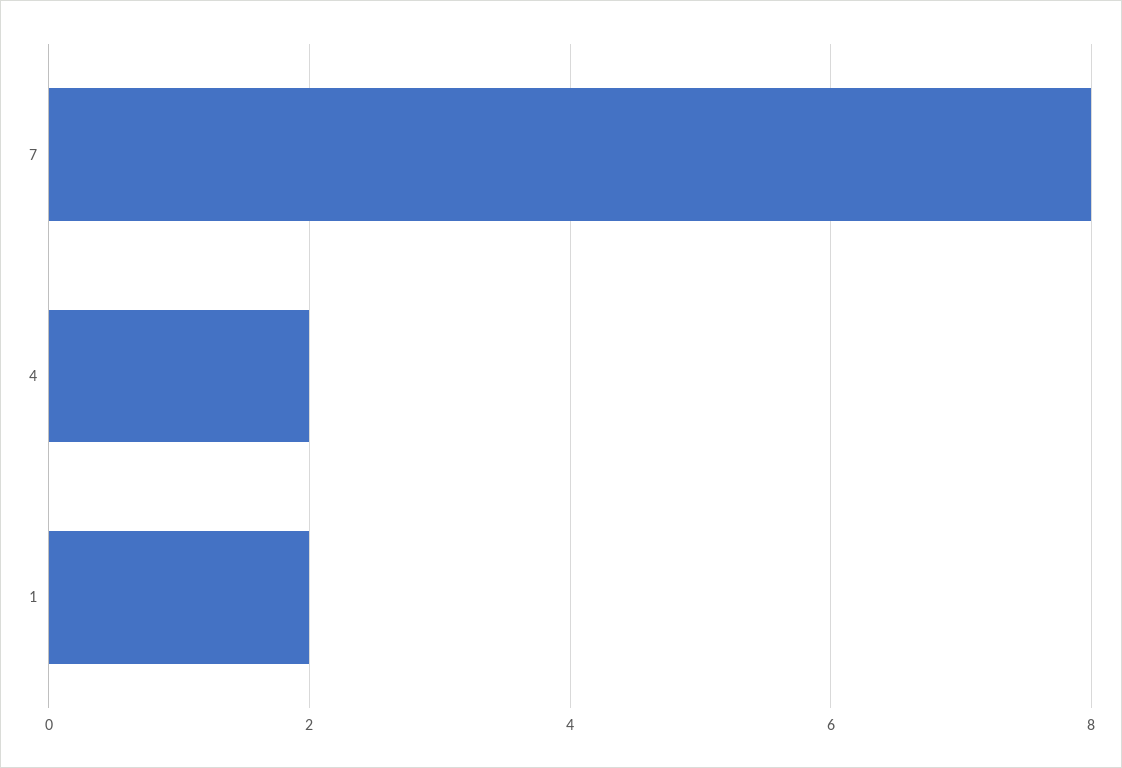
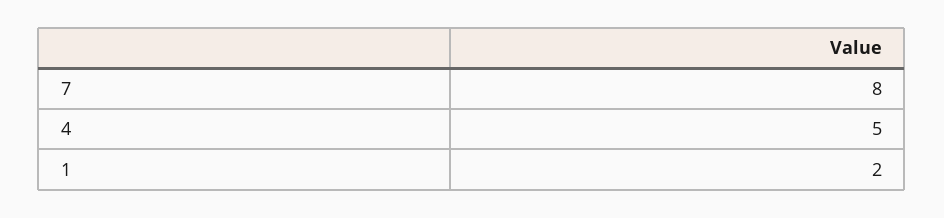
4: 2 -> 5

